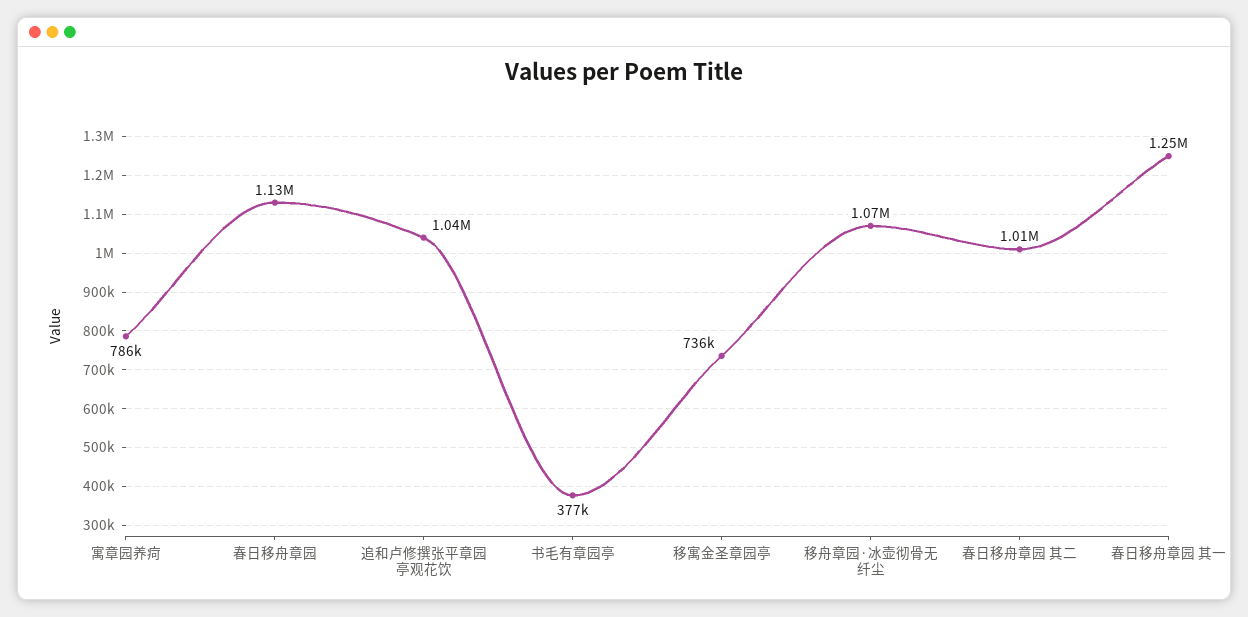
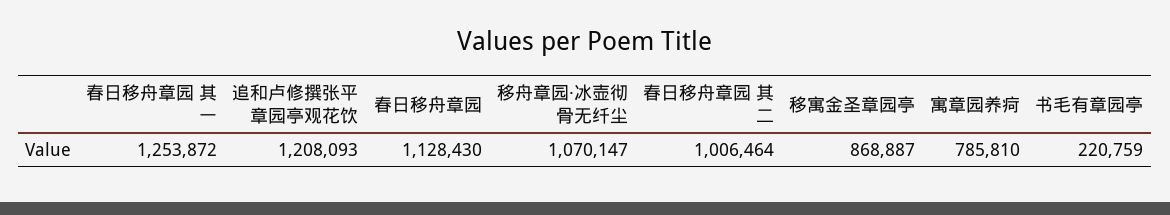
追和卢修撰张平章园亭观花饮: 1040000 -> 1208093
书毛有章园亭: 377000 -> 220759
移寓金圣章园亭: 736000 -> 868887

